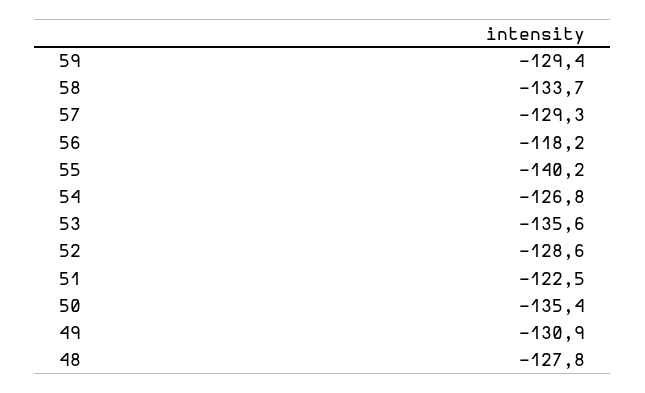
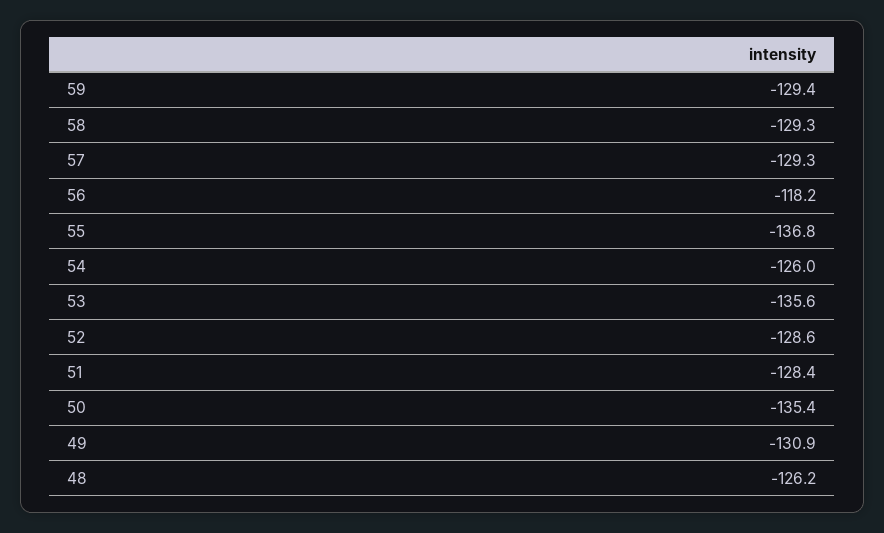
58: -133.7 -> -129.3
55: -140.2 -> -136.8
54: -126.8 -> -126
51: -122.5 -> -128.4
48: -127.8 -> -126.2

